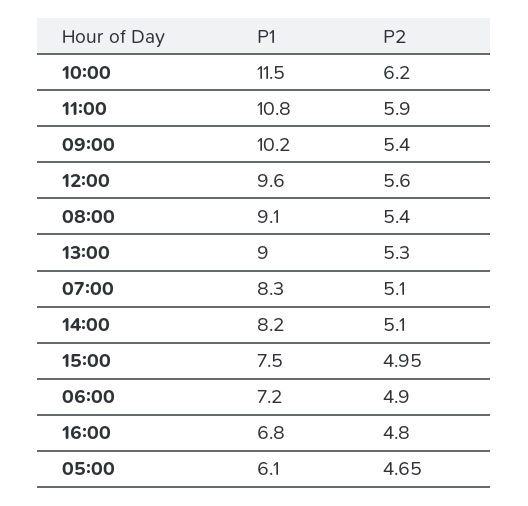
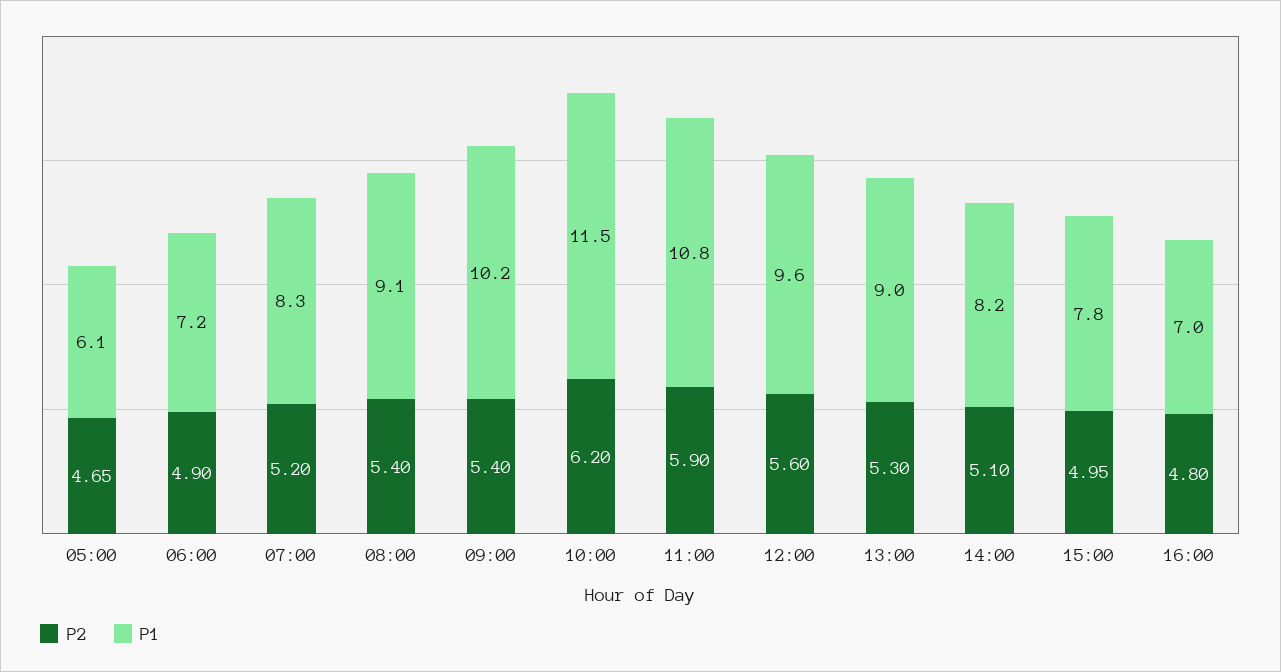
P2, 07:00: 5.1 -> 5.2
P1, 15:00: 7.5 -> 7.8
P1, 16:00: 6.8 -> 7

